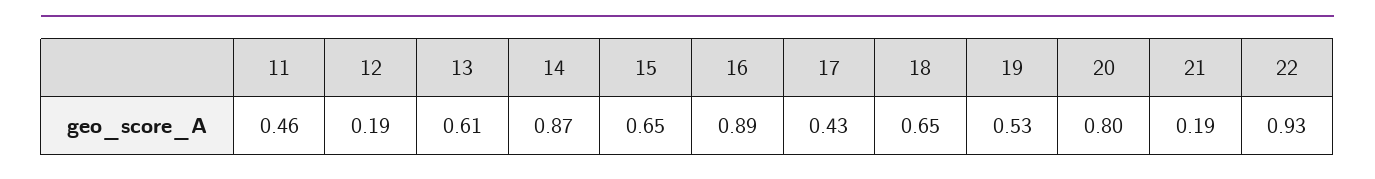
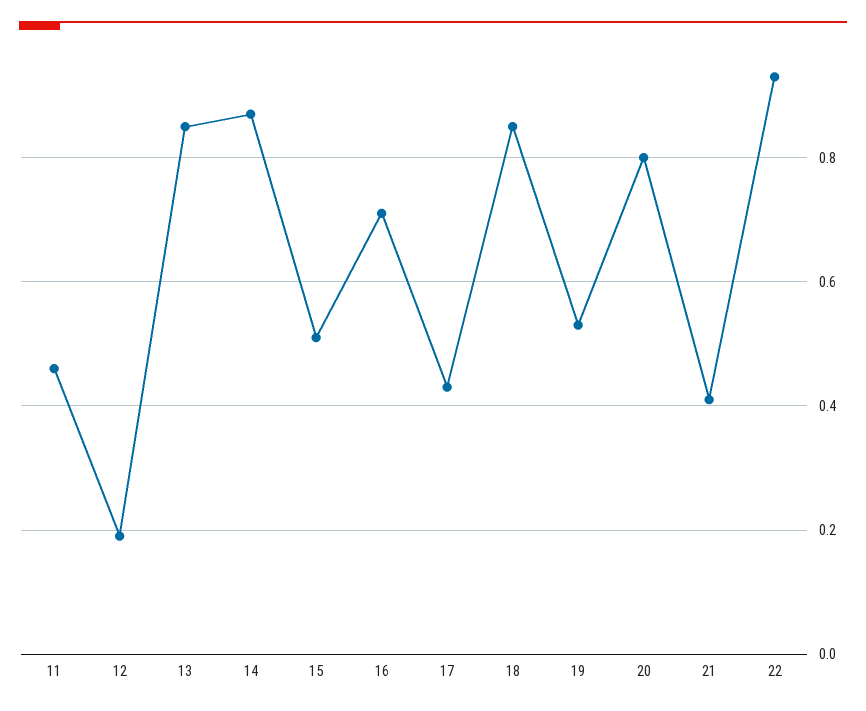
13: 0.61 -> 0.85
15: 0.65 -> 0.5
16: 0.89 -> 0.7
18: 0.65 -> 0.85
21: 0.19 -> 0.4

